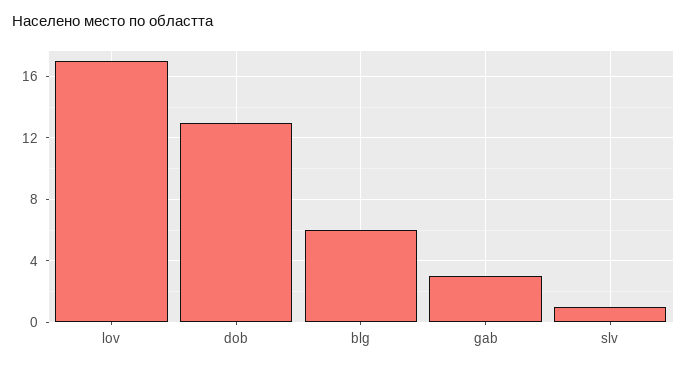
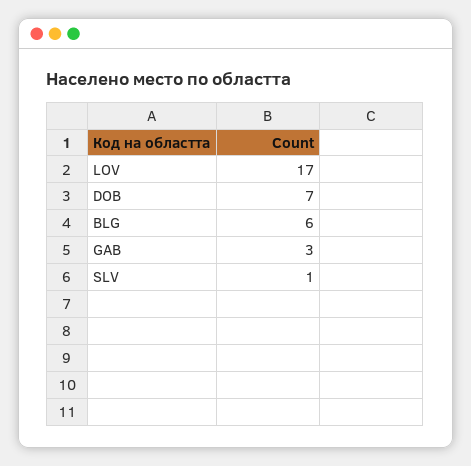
dob: 13 -> 7

